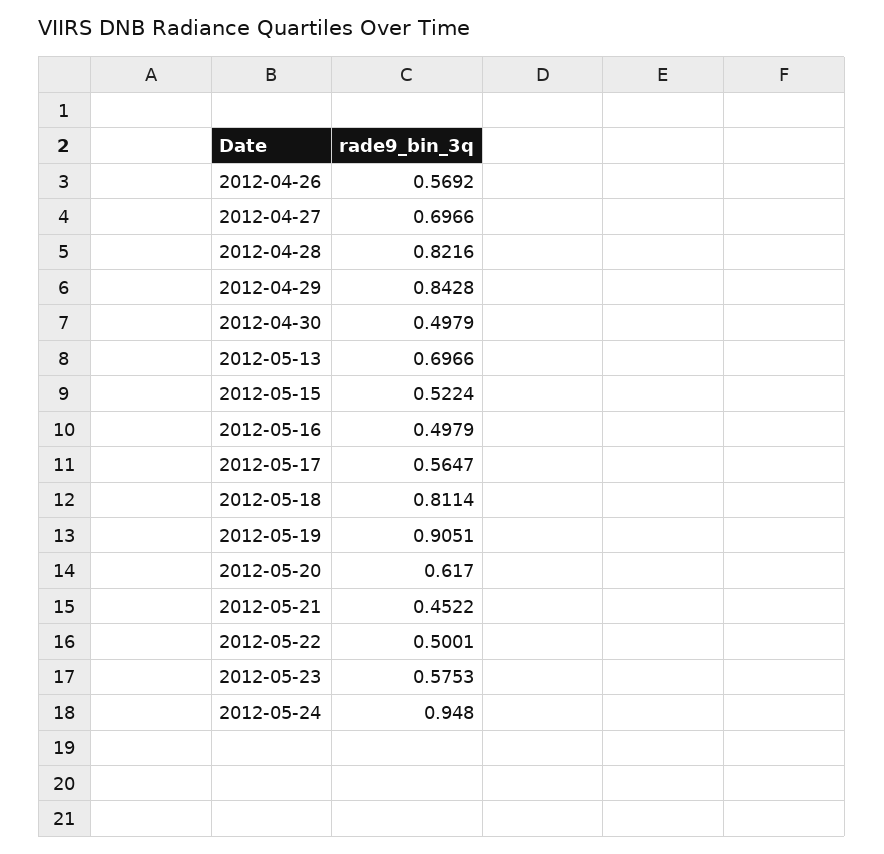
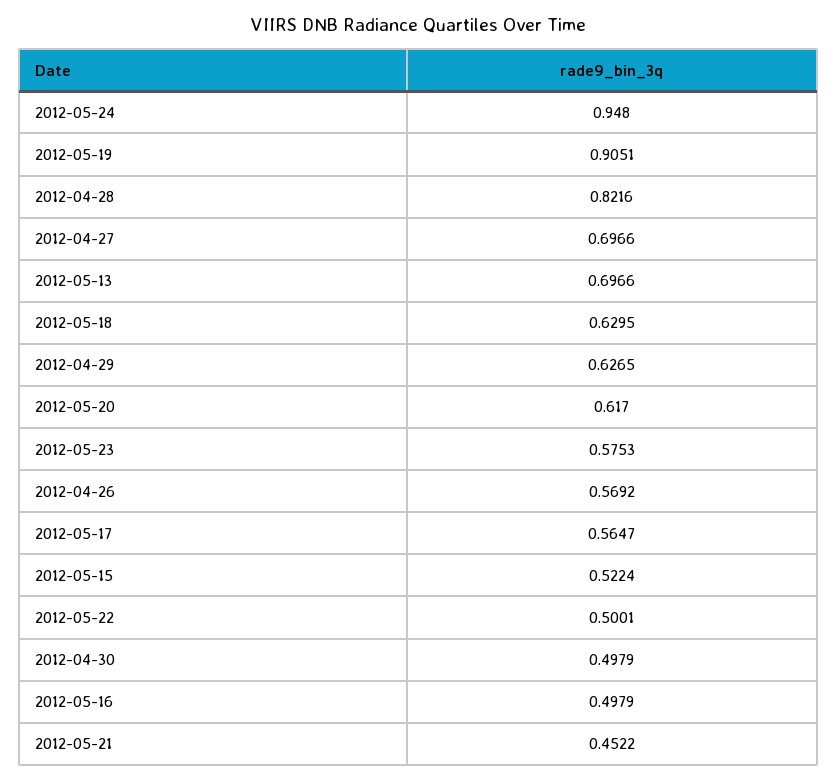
2012-04-29: 0.8428 -> 0.6265
2012-05-18: 0.8114 -> 0.6295

